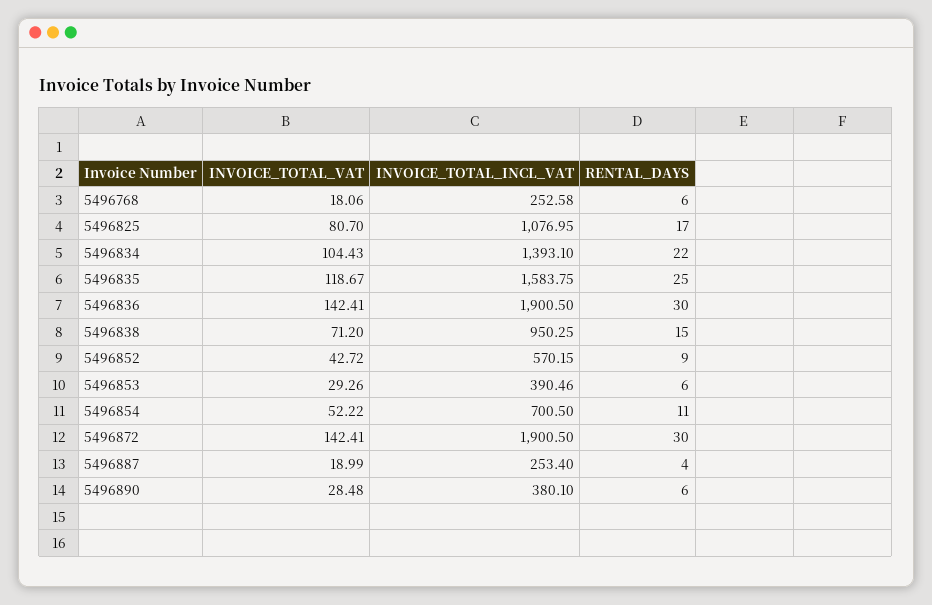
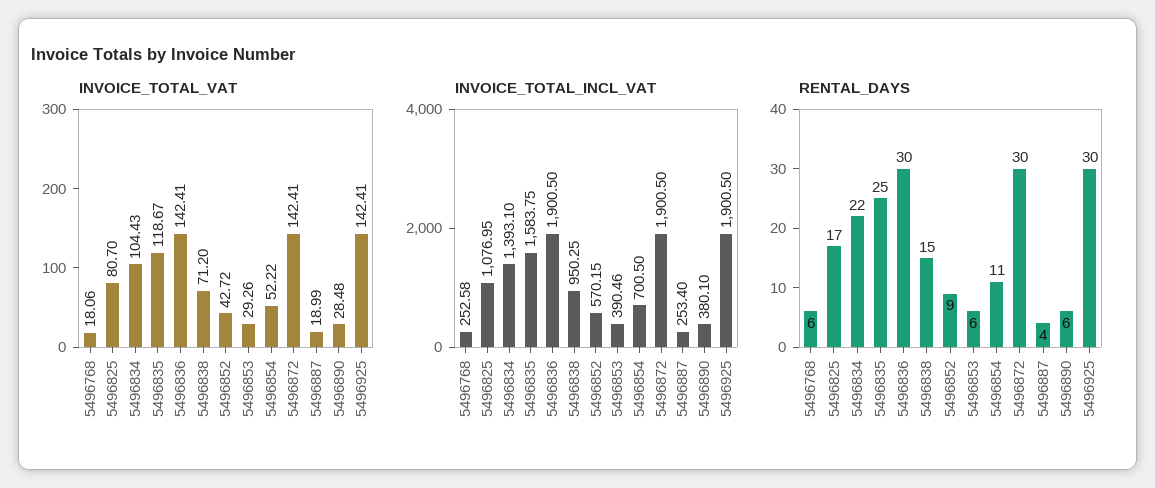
INVOICE_TOTAL_VAT, 5496925: none -> 142.41
INVOICE_TOTAL_INCL_VAT, 5496925: none -> 1900.5
RENTAL_DAYS, 5496925: none -> 30

